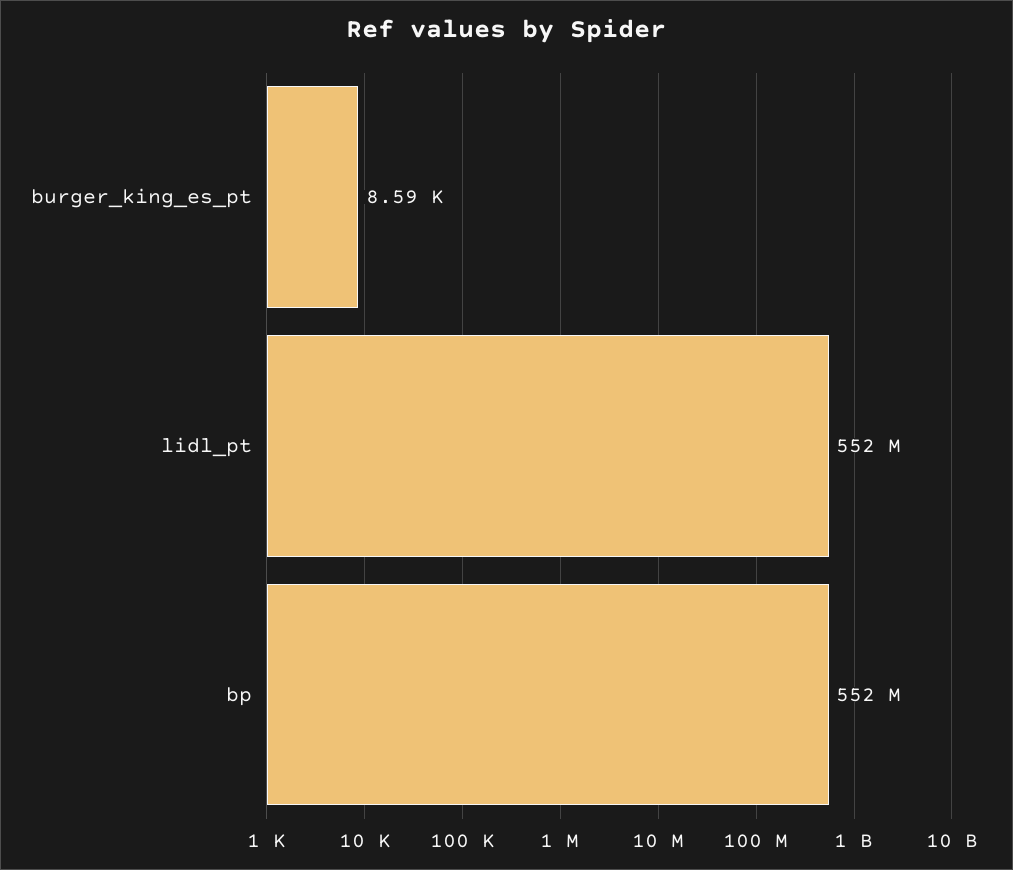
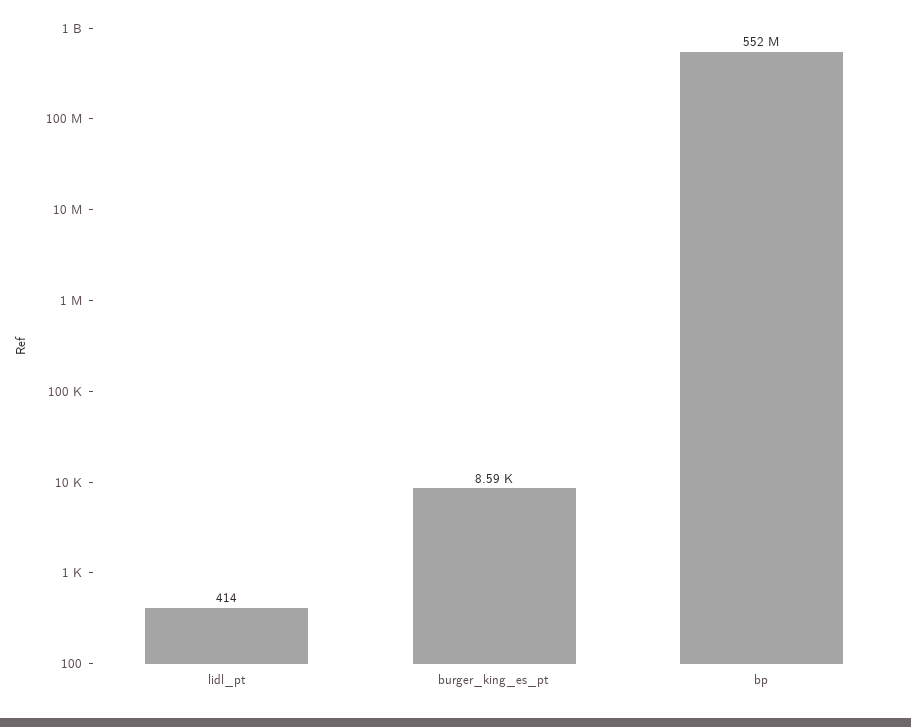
lidl_pt: 552000000 -> 414

